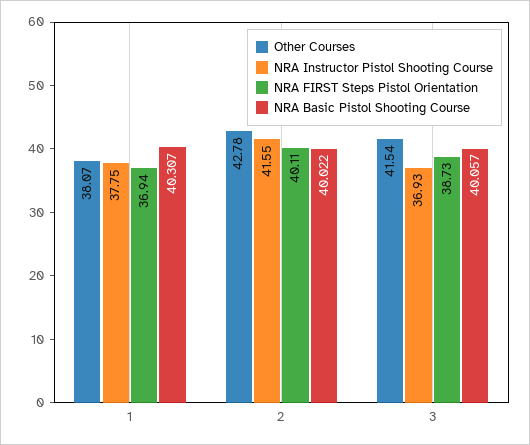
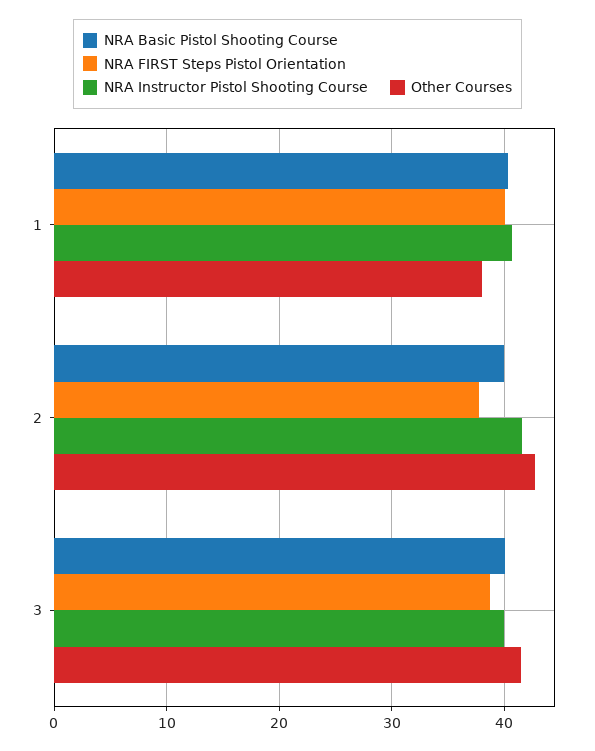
NRA Instructor Pistol Shooting Course, 1: 37.75 -> 41
NRA FIRST Steps Pistol Orientation, 1: 36.94 -> 40
NRA FIRST Steps Pistol Orientation, 2: 40.11 -> 38
NRA Instructor Pistol Shooting Course, 3: 36.93 -> 40

